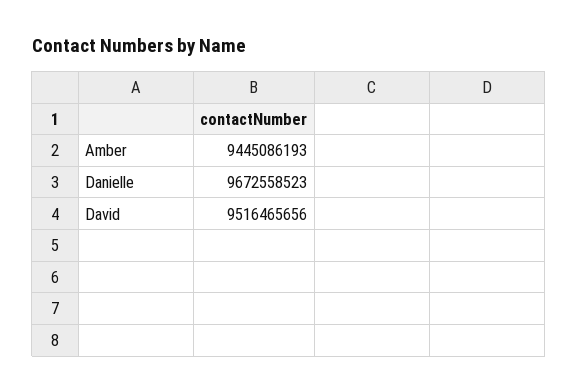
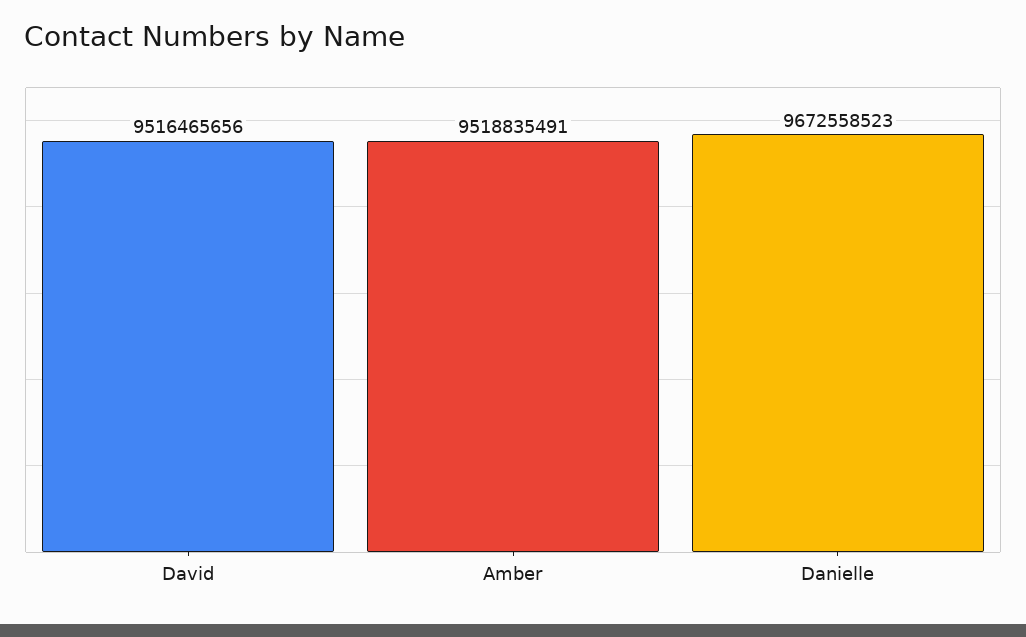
Amber: 9445086193 -> 9518835491

